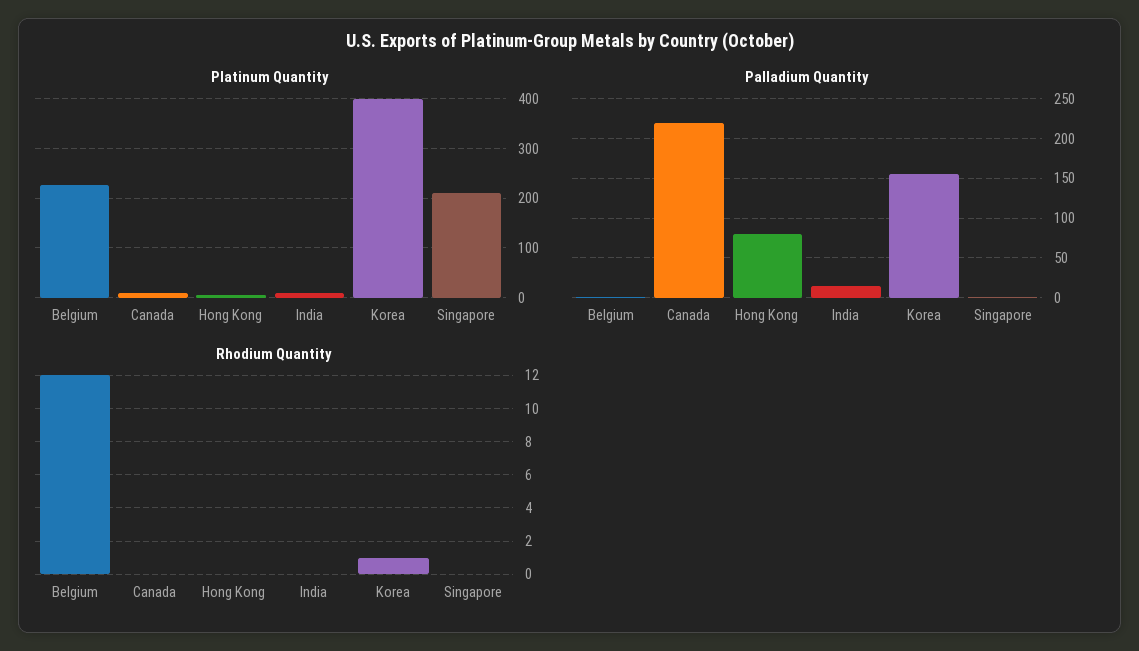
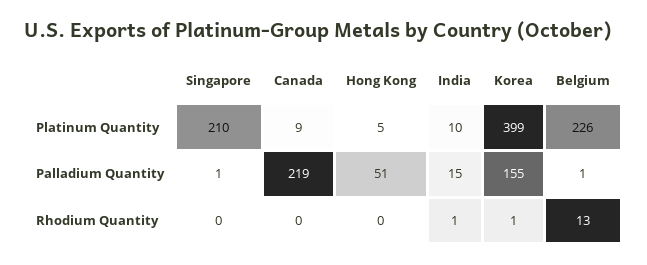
Palladium Quantity, Hong Kong: 80 -> 51
Rhodium Quantity, Belgium: 12 -> 13
Rhodium Quantity, India: 0 -> 1

